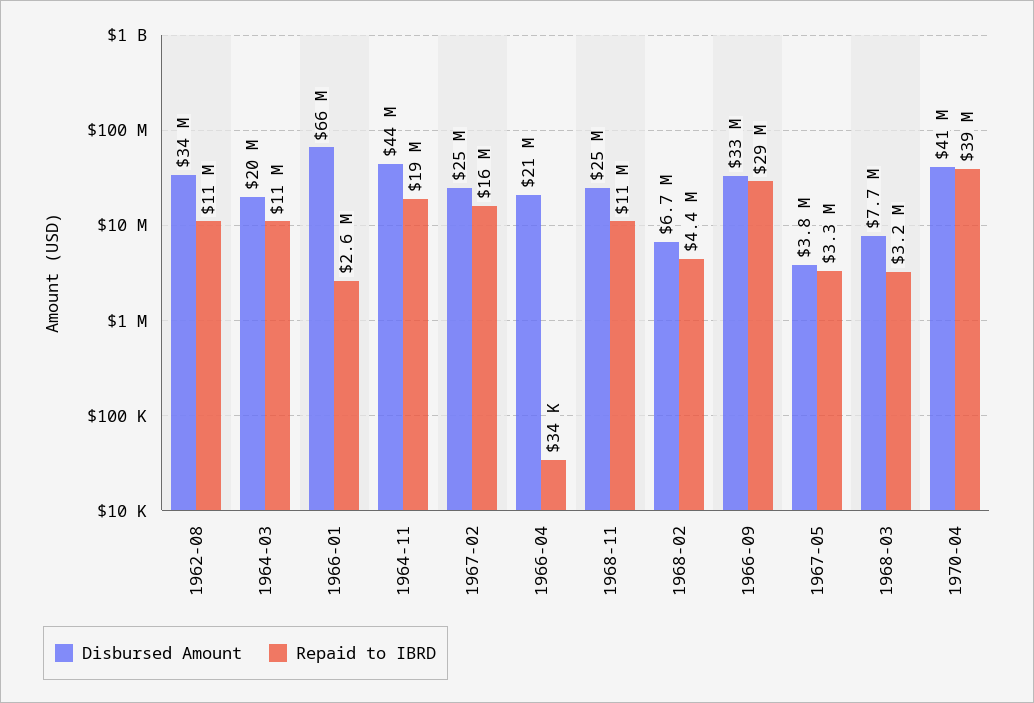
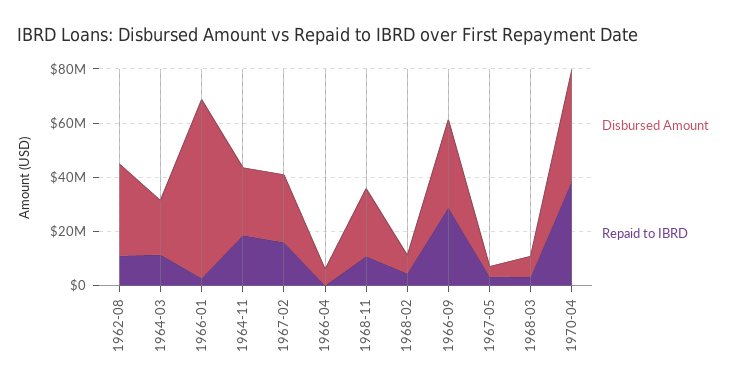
Disbursed Amount, 1964-11: 44000000 -> 25000000
Disbursed Amount, 1966-04: 21000000 -> 5000000

